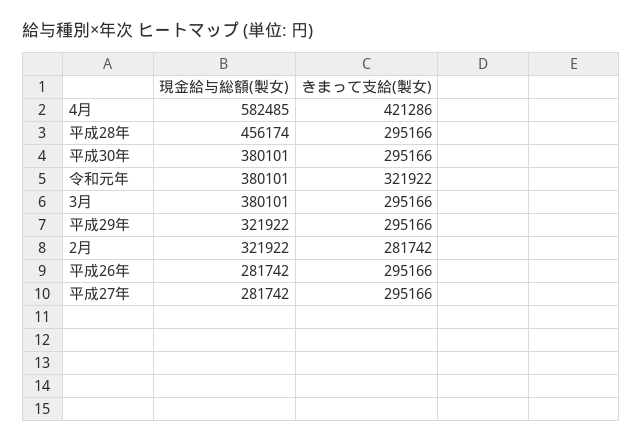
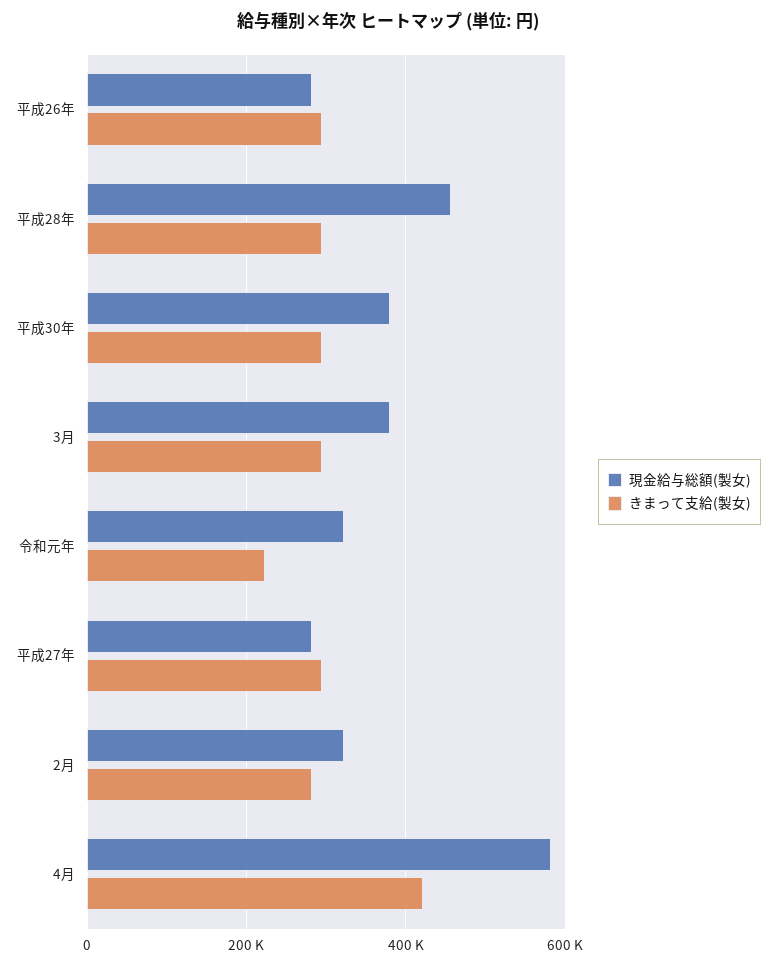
現金給与総額(製女), 令和元年: 380101 -> 320000
きまって支給(製女), 令和元年: 321922 -> 220000
現金給与総額(製女), 平成29年: 321922 -> none
きまって支給(製女), 平成29年: 295166 -> none

